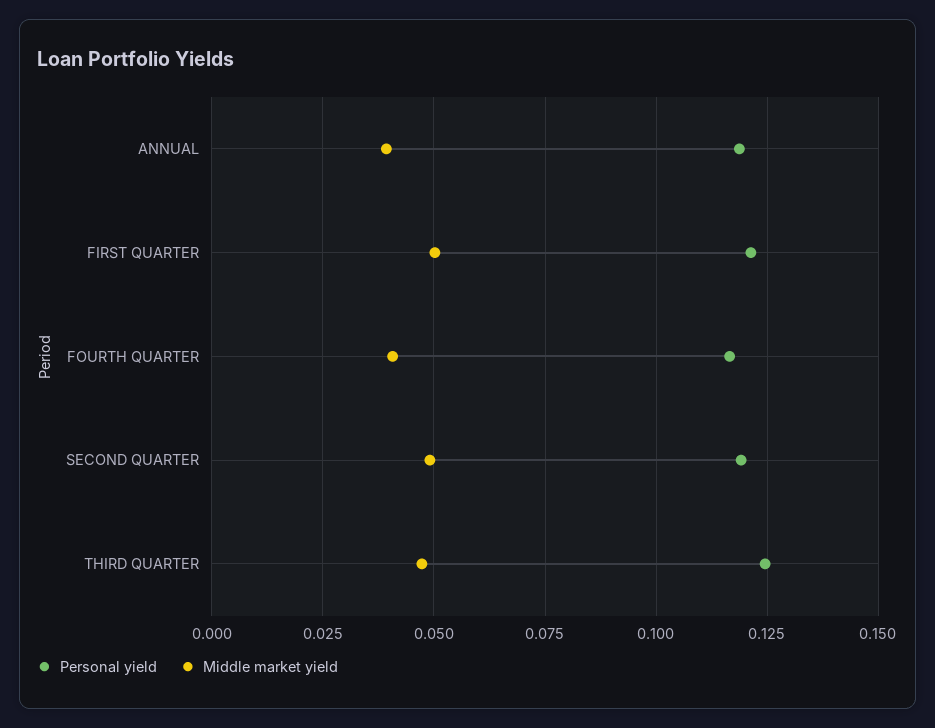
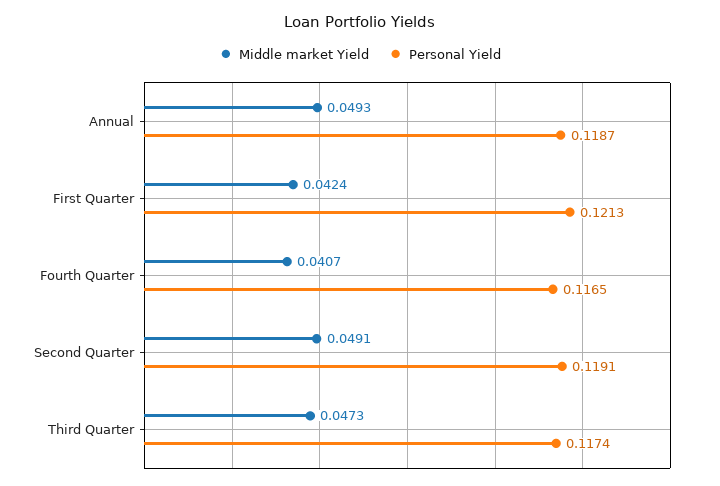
Middle market yield, ANNUAL: 0.04 -> 0.0493
Middle market yield, FIRST QUARTER: 0.05 -> 0.0424
Personal yield, THIRD QUARTER: 0.125 -> 0.1174

